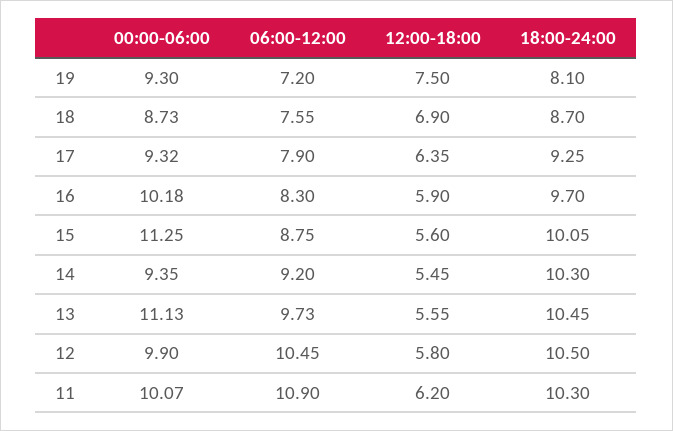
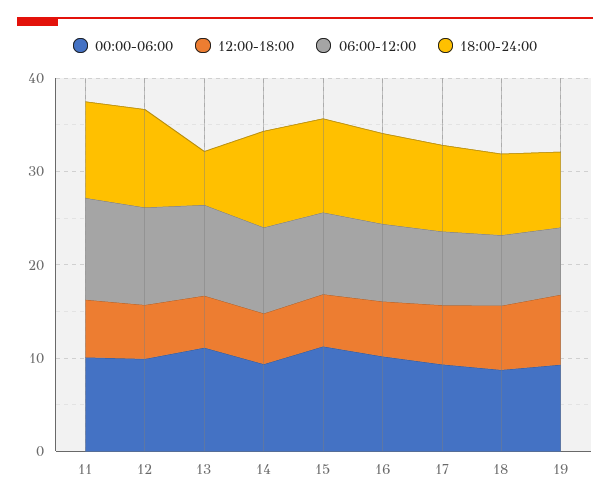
18:00-24:00, 13: 10.45 -> 6

